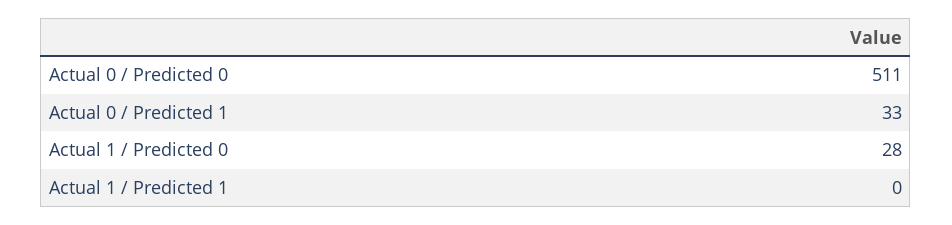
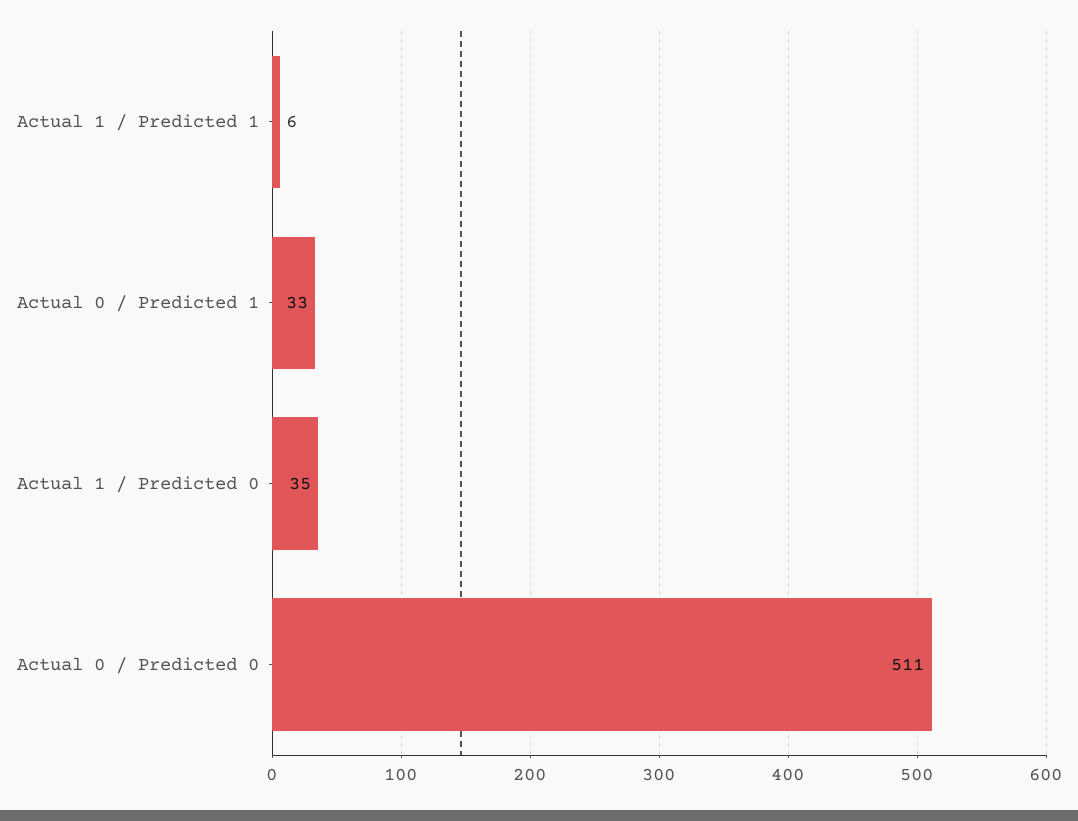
Actual 1 / Predicted 0: 28 -> 35
Actual 1 / Predicted 1: 0 -> 6

